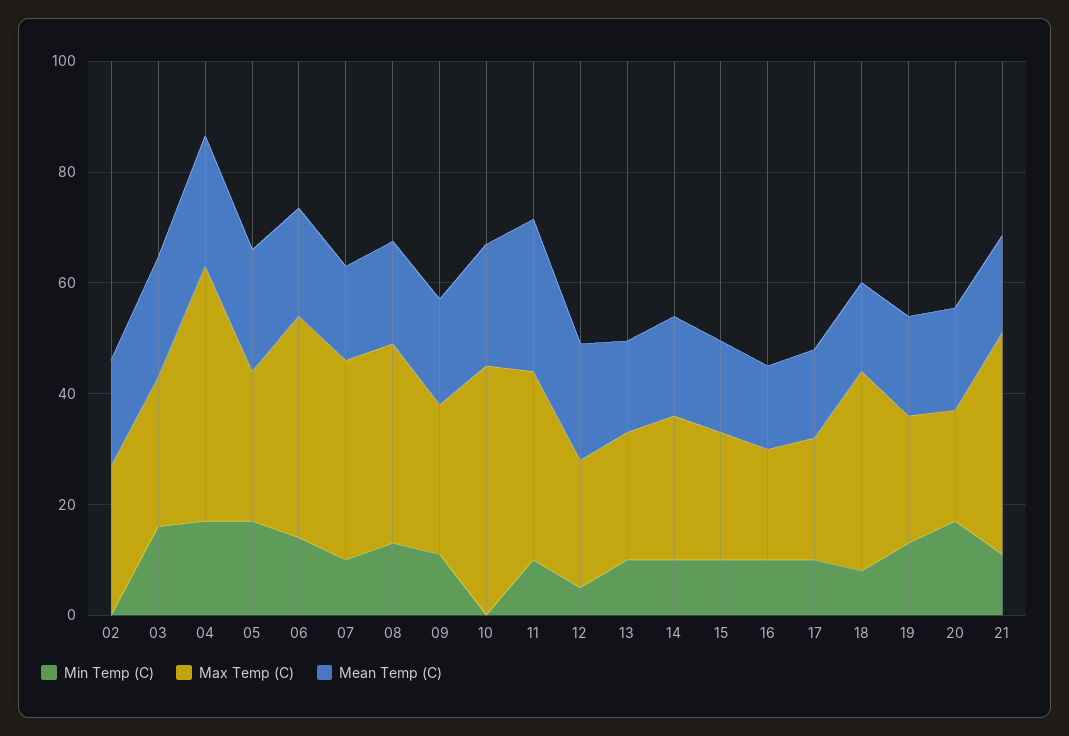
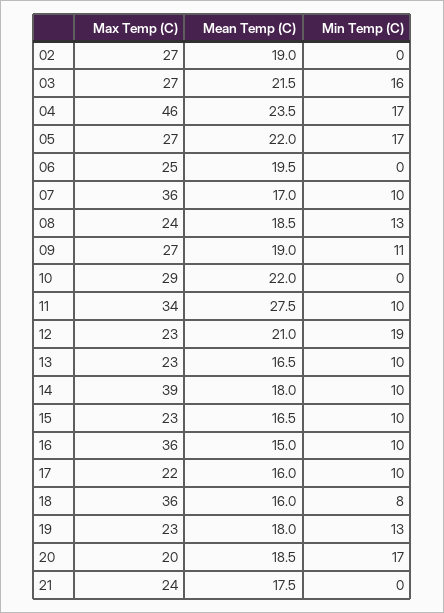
Min Temp (C), 06: 15 -> 0
Max Temp (C), 06: 40 -> 25
Max Temp (C), 08: 35 -> 24
Max Temp (C), 10: 45 -> 29
Min Temp (C), 12: 5 -> 19
Max Temp (C), 14: 25 -> 39
Max Temp (C), 16: 20 -> 36
Min Temp (C), 21: 10 -> 0
Max Temp (C), 21: 40 -> 24

